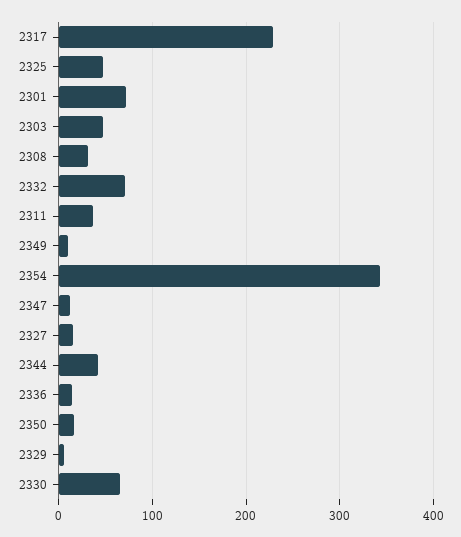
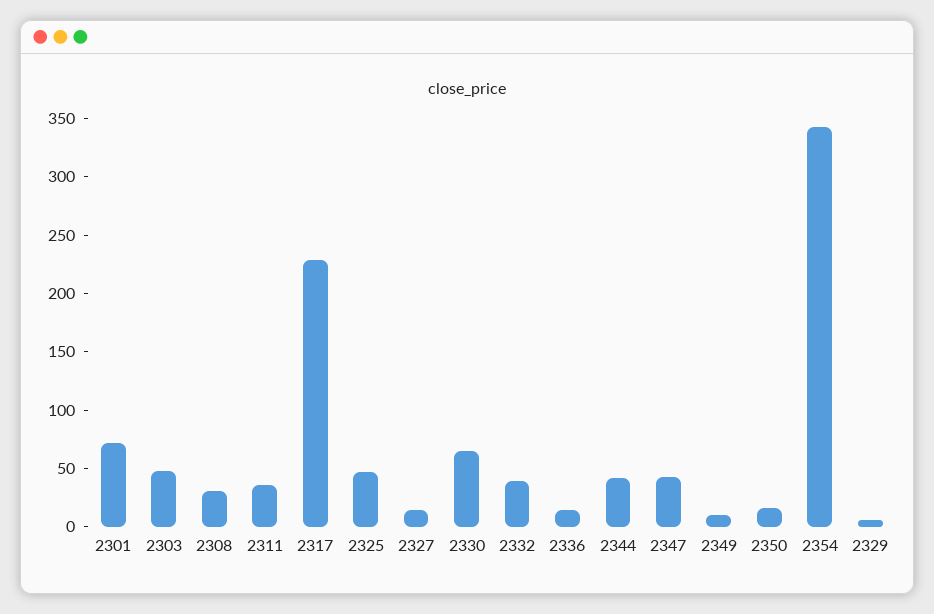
2332: 70 -> 40
2347: 10 -> 40

